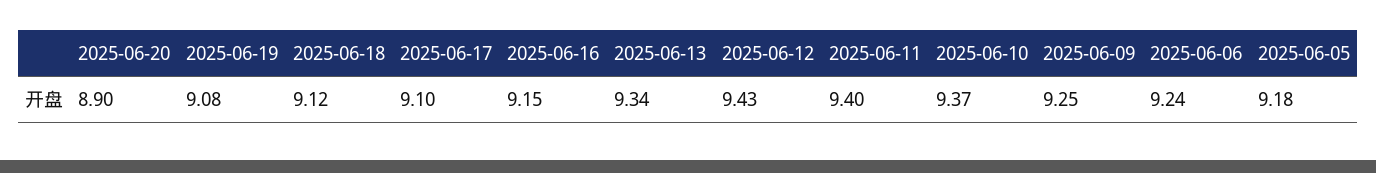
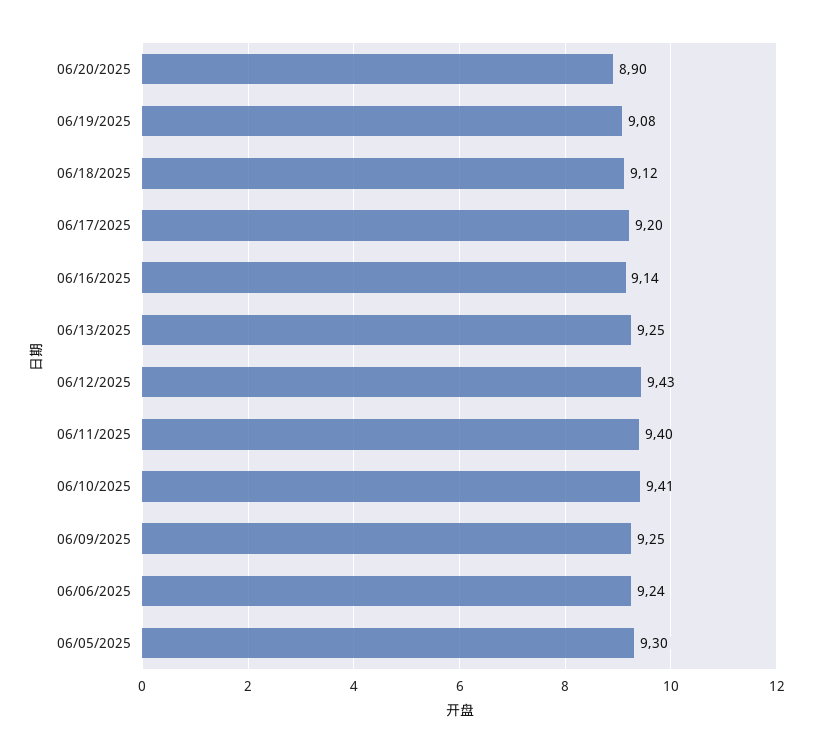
2025-06-17: 9.1 -> 9.2
2025-06-16: 9.15 -> 9.14
2025-06-13: 9.34 -> 9.25
2025-06-10: 9.37 -> 9.41
2025-06-05: 9.18 -> 9.3

